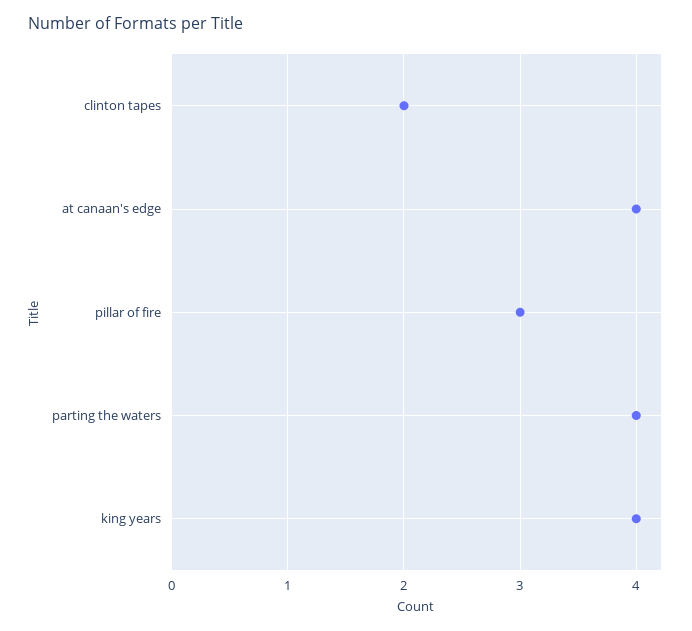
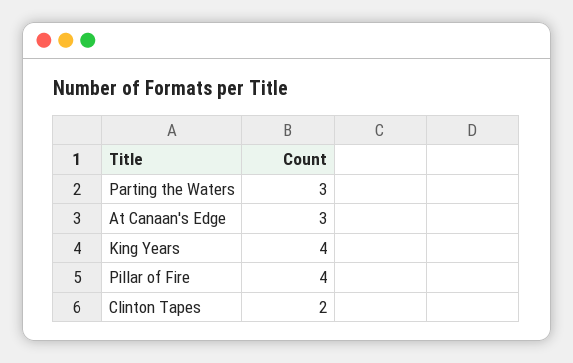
at canaan's edge: 4 -> 3
pillar of fire: 3 -> 4
parting the waters: 4 -> 3

